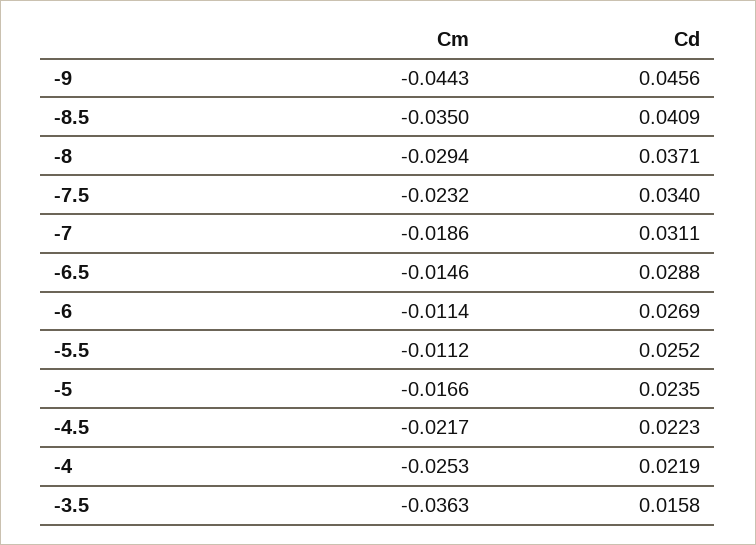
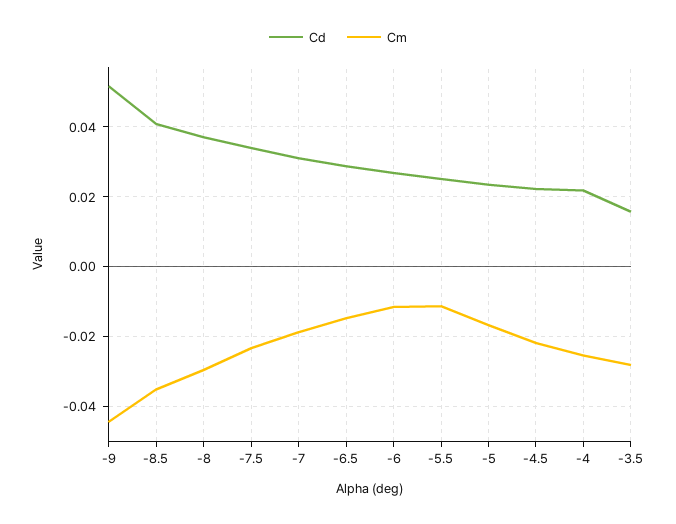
Cd, -9: 0.0456 -> 0.052
Cm, -3.5: -0.0363 -> -0.028

